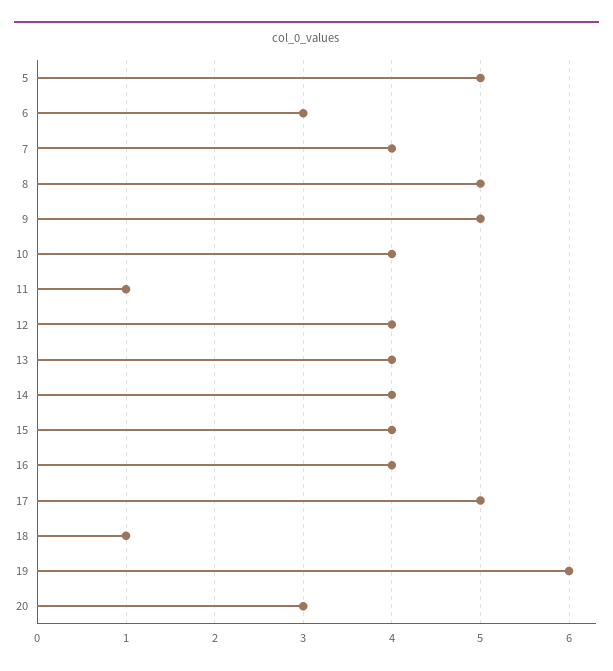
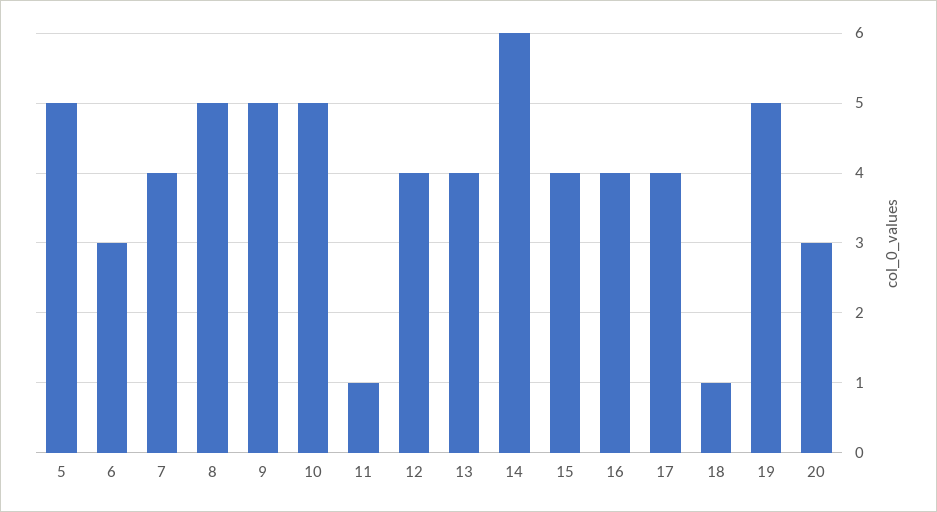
10: 4 -> 5
14: 4 -> 6
17: 5 -> 4
19: 6 -> 5

